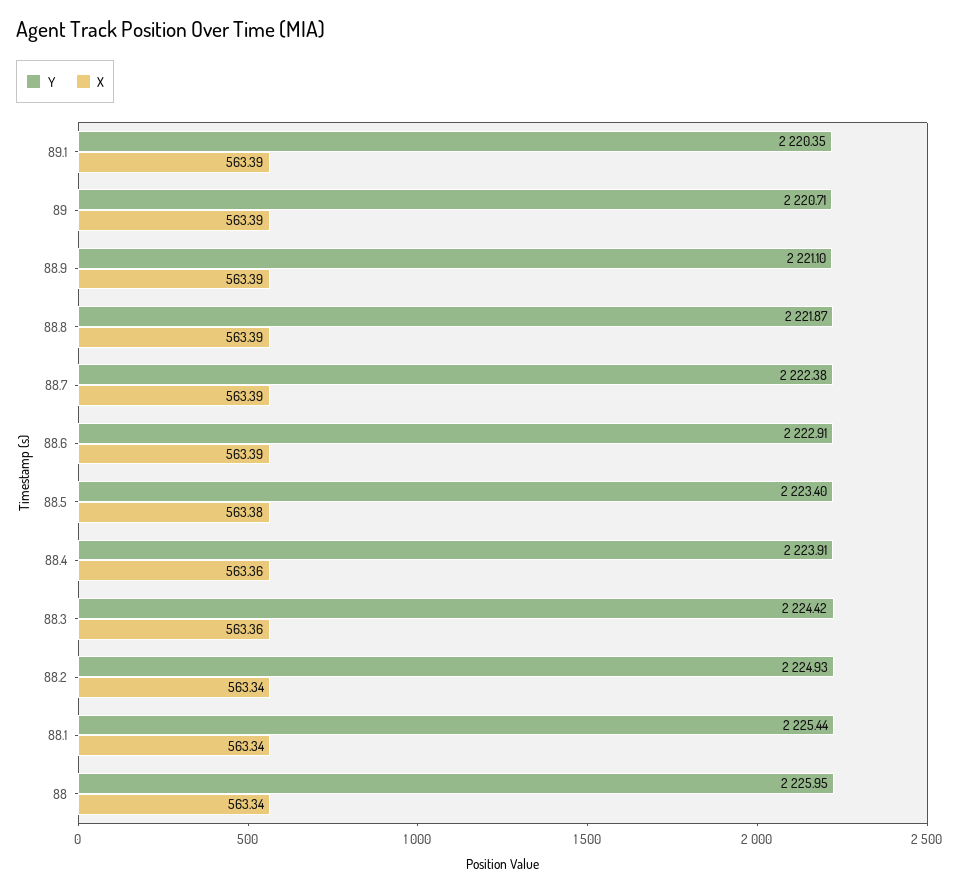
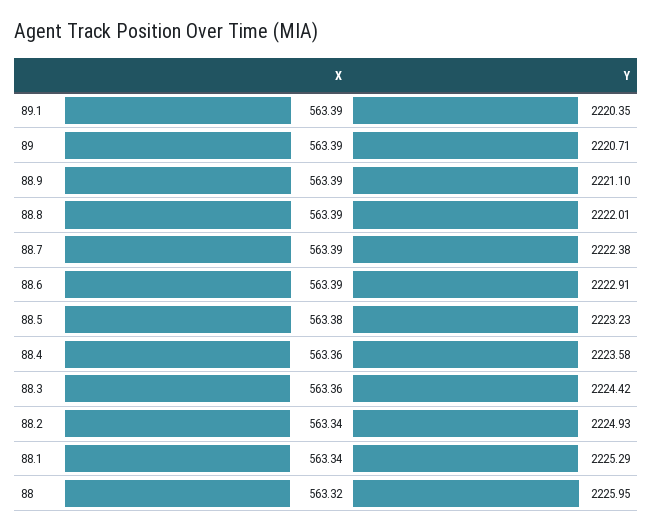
Y, 88.8: 2221.87 -> 2222.01
Y, 88.5: 2223.4 -> 2223.23
Y, 88.4: 2223.91 -> 2223.58
Y, 88.1: 2225.44 -> 2225.29
X, 88: 563.34 -> 563.32

